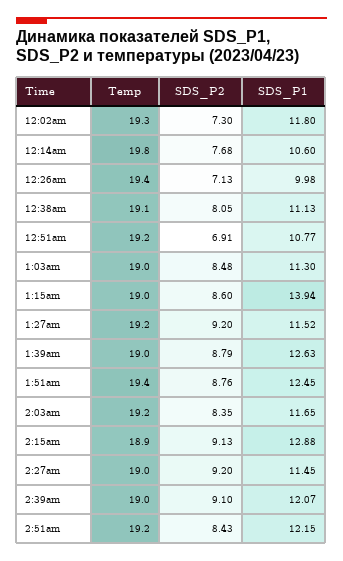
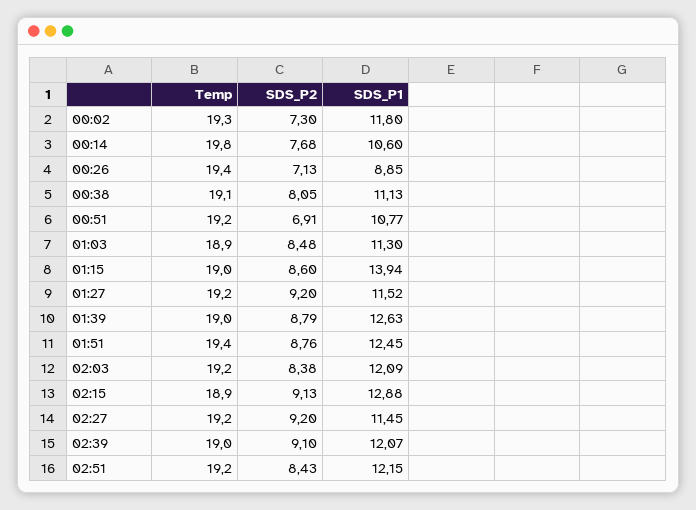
SDS_P1, 12:26am: 9.98 -> 8.85
Temp, 1:03am: 19 -> 18.9
SDS_P2, 2:03am: 8.35 -> 8.38
SDS_P1, 2:03am: 11.65 -> 12.09
Temp, 2:27am: 19 -> 19.2

